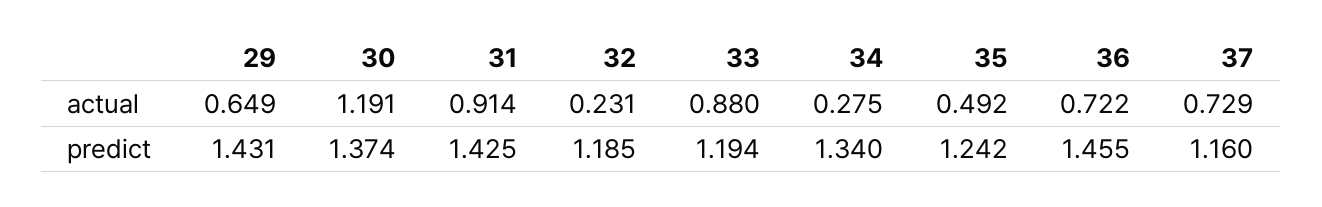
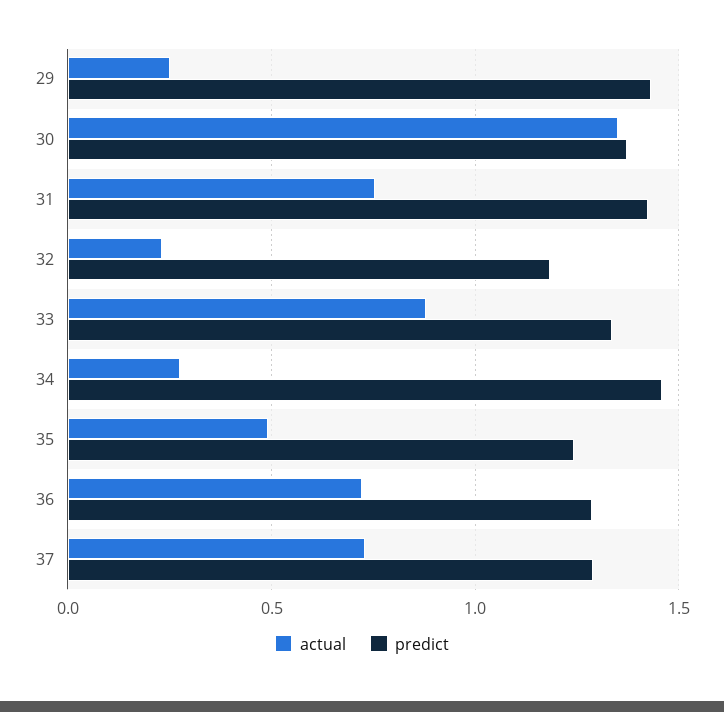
actual, 29: 0.649 -> 0.25
actual, 30: 1.191 -> 1.35
actual, 31: 0.914 -> 0.75
predict, 33: 1.194 -> 1.35
predict, 34: 1.34 -> 1.45
predict, 36: 1.455 -> 1.3
predict, 37: 1.16 -> 1.3

